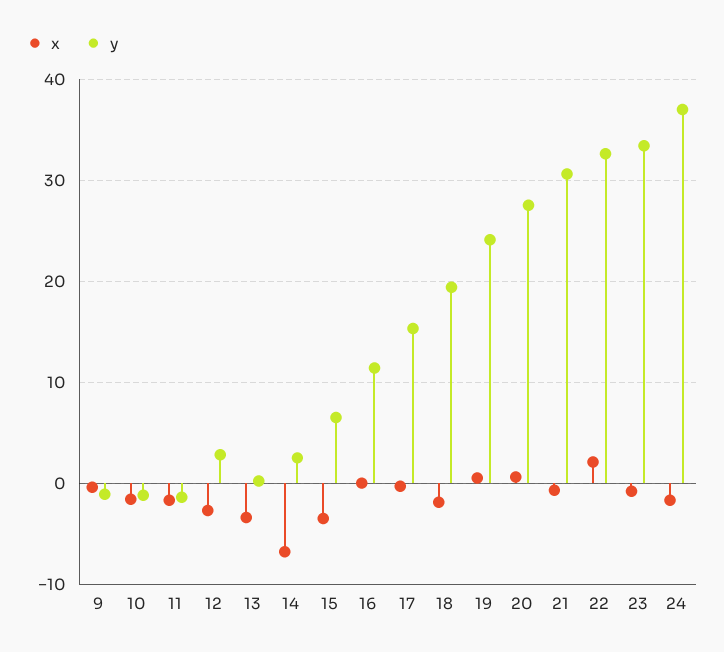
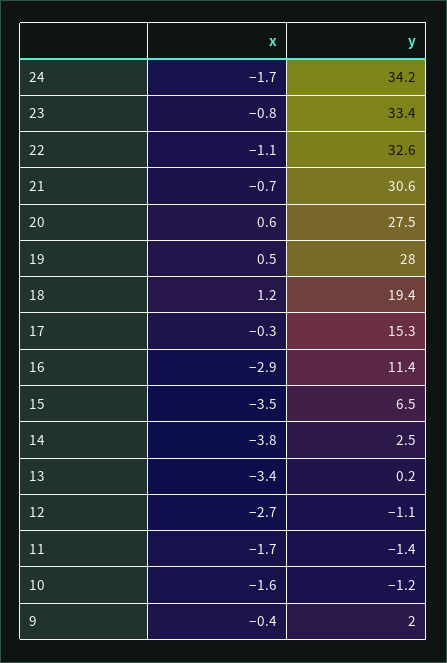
y, 9: -1 -> 2
y, 12: 3 -> -1.1
x, 14: -7 -> -3.8
x, 16: 0 -> -2.9
x, 18: -2 -> 1.2
y, 19: 24 -> 28
x, 22: 2 -> -1.1
y, 24: 37 -> 34.2

